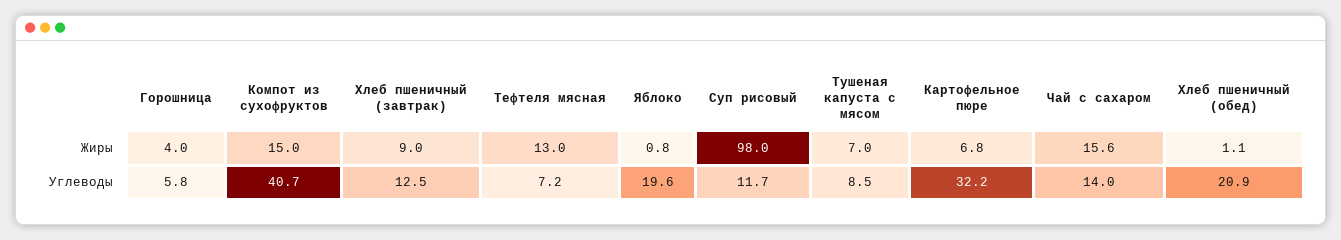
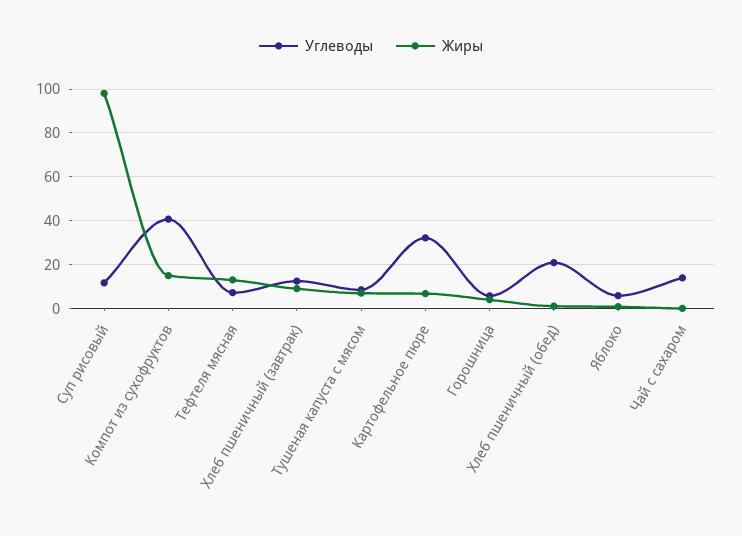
Жиры, Чай с сахаром: 15.6 -> 0
Углеводы, Яблоко: 19.6 -> 5

